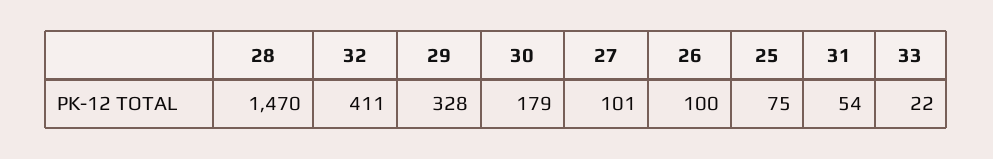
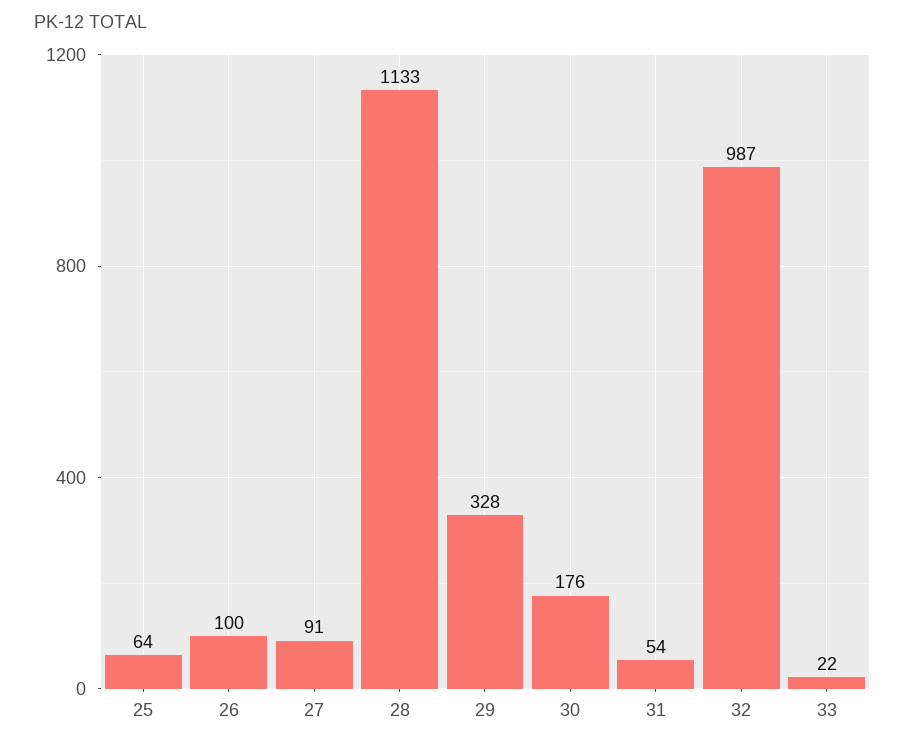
28: 1470 -> 1133
32: 411 -> 987
30: 179 -> 176
27: 101 -> 91
25: 75 -> 64

